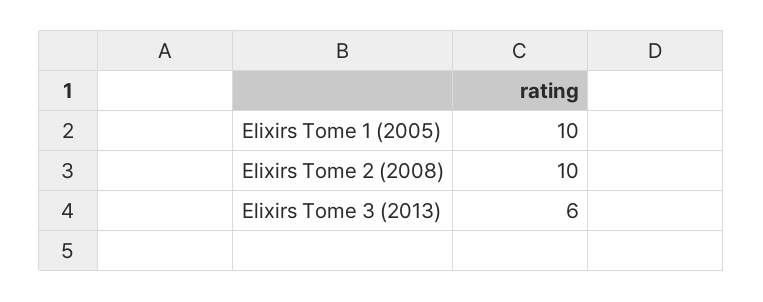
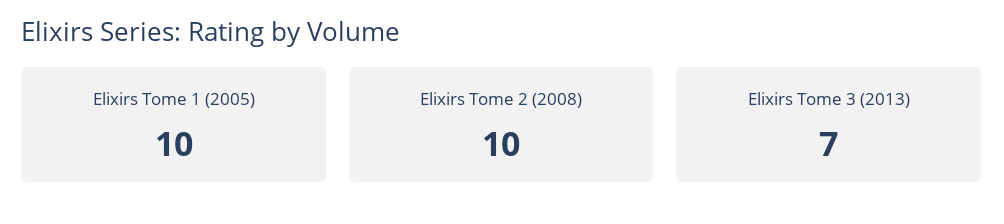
Elixirs Tome 3 (2013): 6 -> 7

